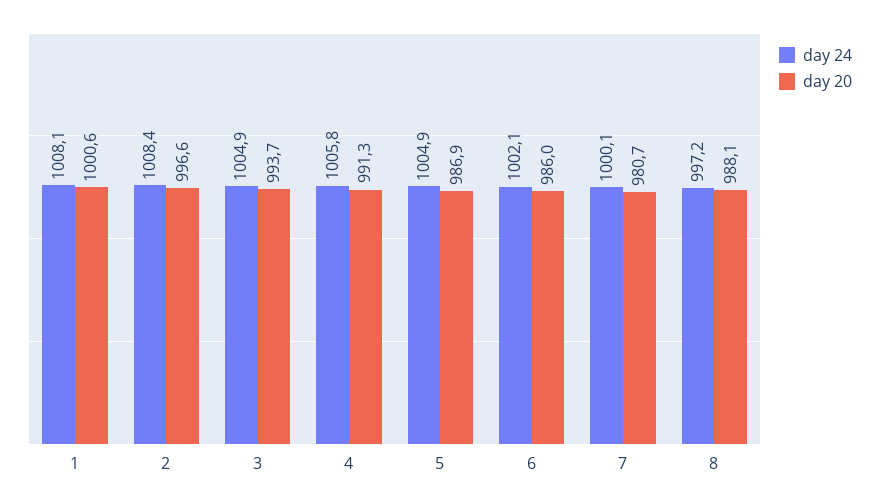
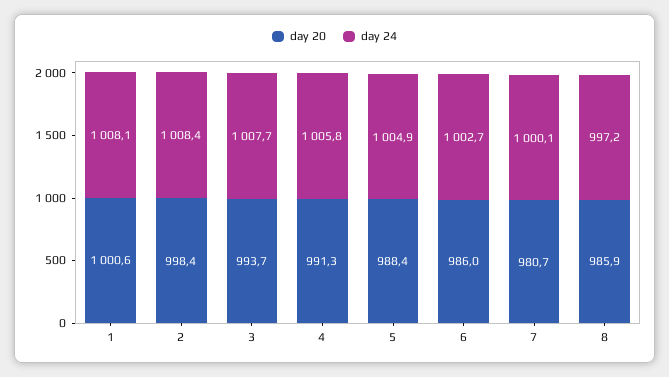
day 20, 2: 996.6 -> 998.4
day 24, 3: 1004.9 -> 1007.7
day 20, 5: 986.9 -> 988.4
day 24, 6: 1002.1 -> 1002.7
day 20, 8: 988.1 -> 985.9

